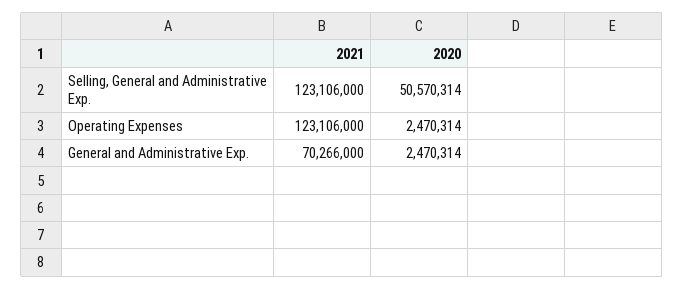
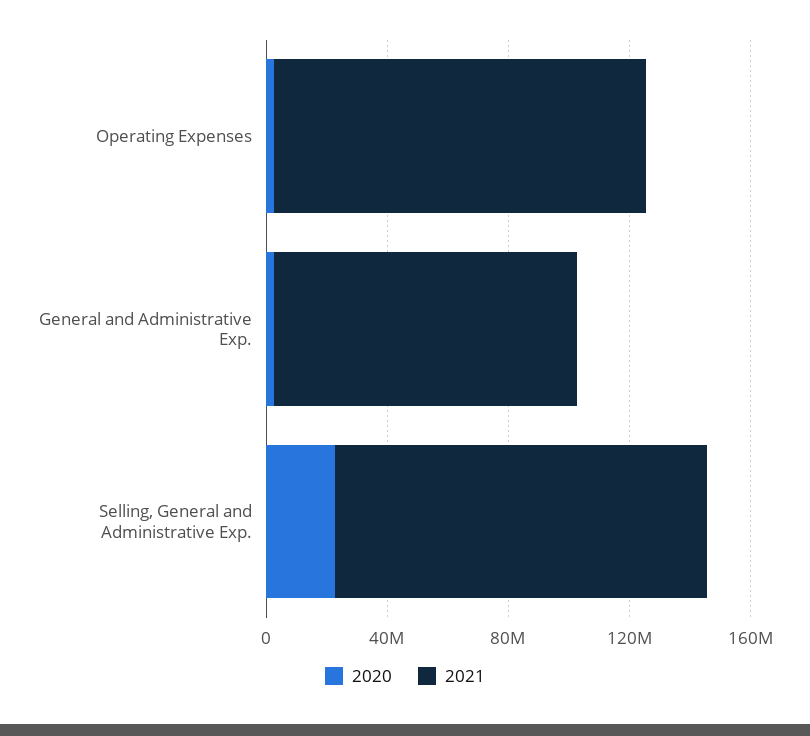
2020, Selling, General and Administrative Exp.: 50570314 -> 20000000
2021, General and Administrative Exp.: 70266000 -> 100000000

